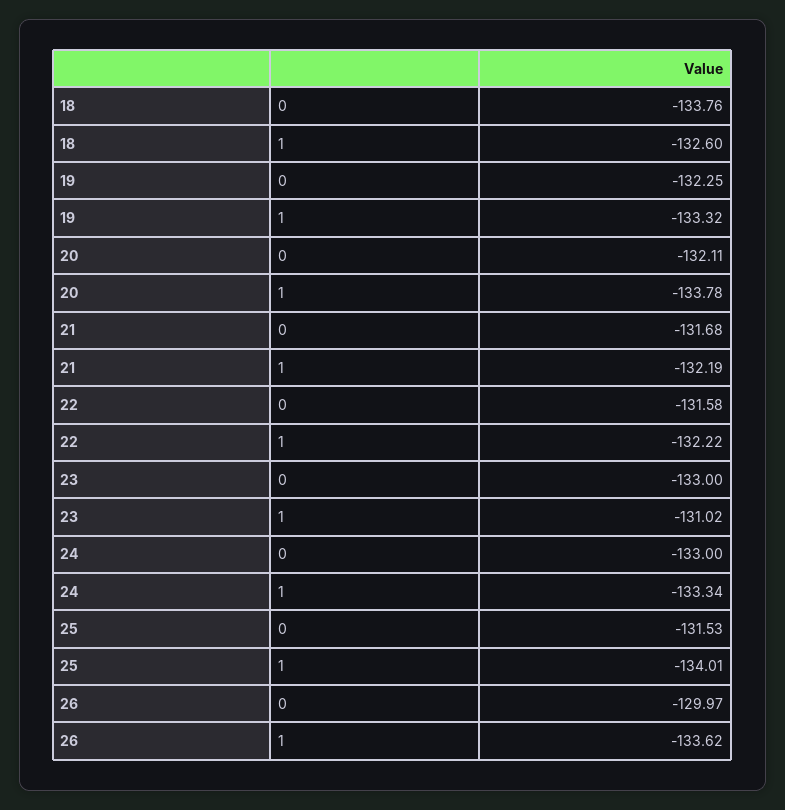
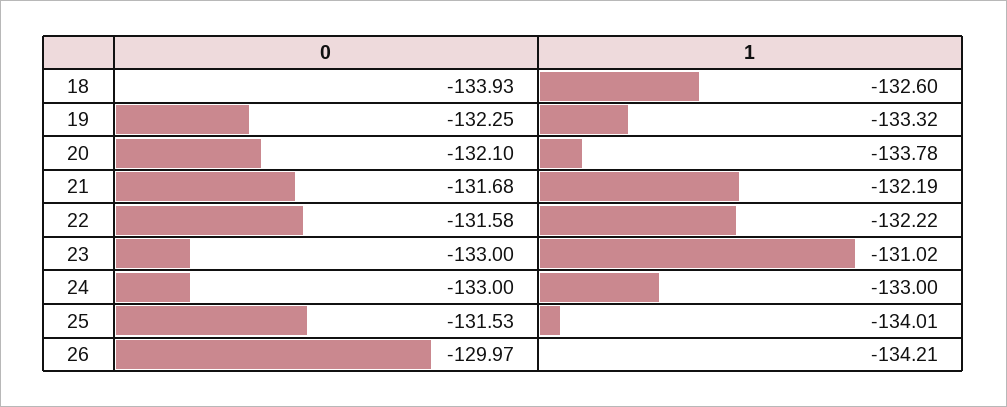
18, 0: -133.76 -> -133.93
20, 0: -132.11 -> -132.1
24, 1: -133.34 -> -133
26, 1: -133.62 -> -134.21

